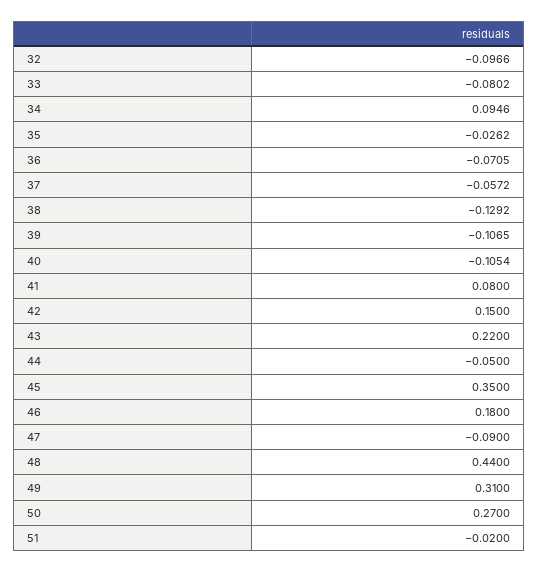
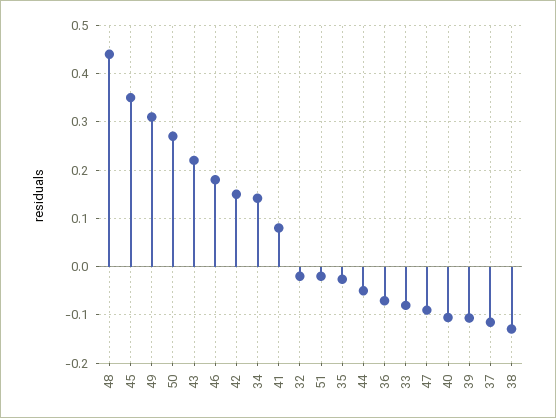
32: -0.0966 -> -0.02
34: 0.0946 -> 0.14
37: -0.0572 -> -0.12

